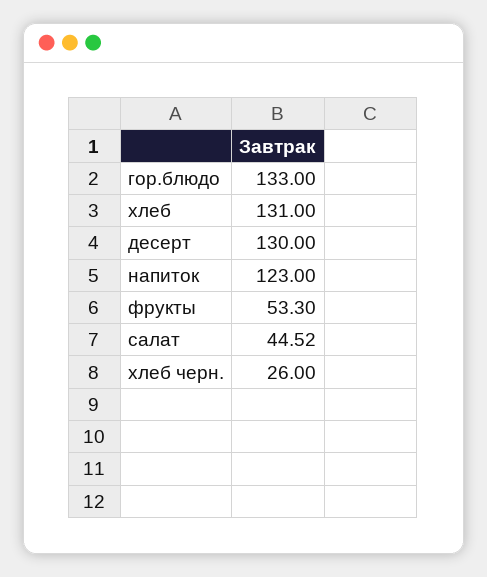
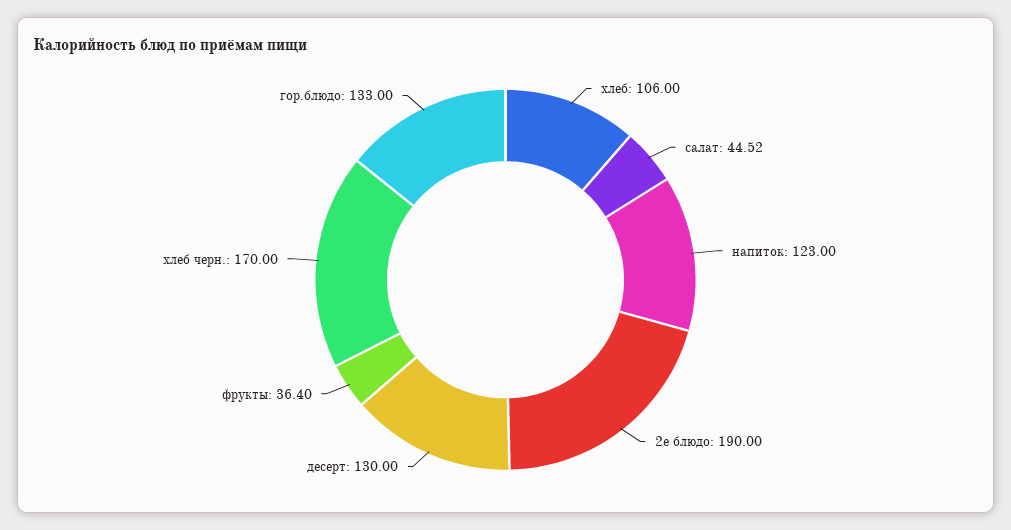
хлеб: 131 -> 106
фрукты: 53.3 -> 36.4
хлеб черн.: 26 -> 170
2е блюдо: none -> 190

